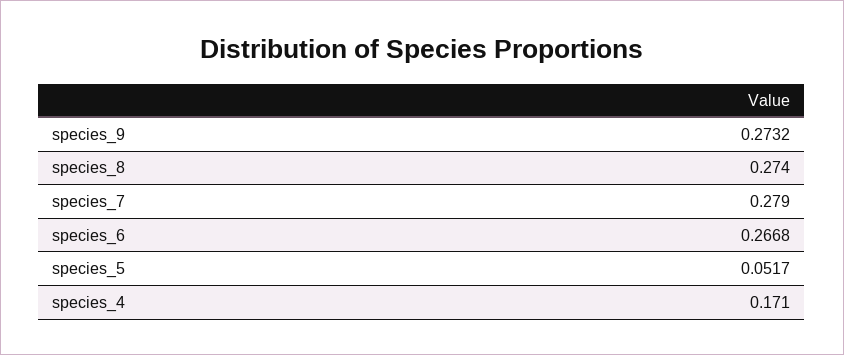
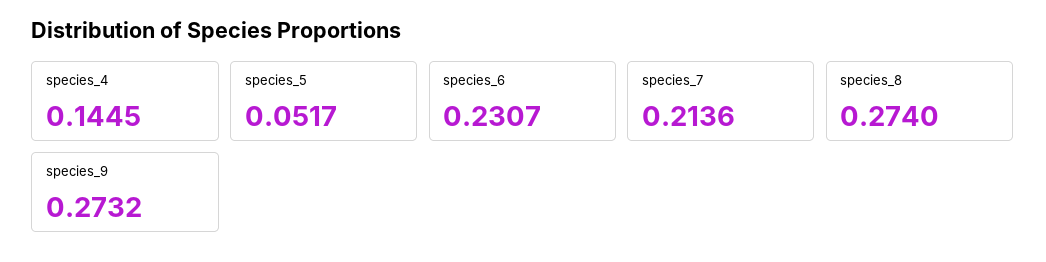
species_7: 0.279 -> 0.2136
species_6: 0.2668 -> 0.2307
species_4: 0.171 -> 0.1445

